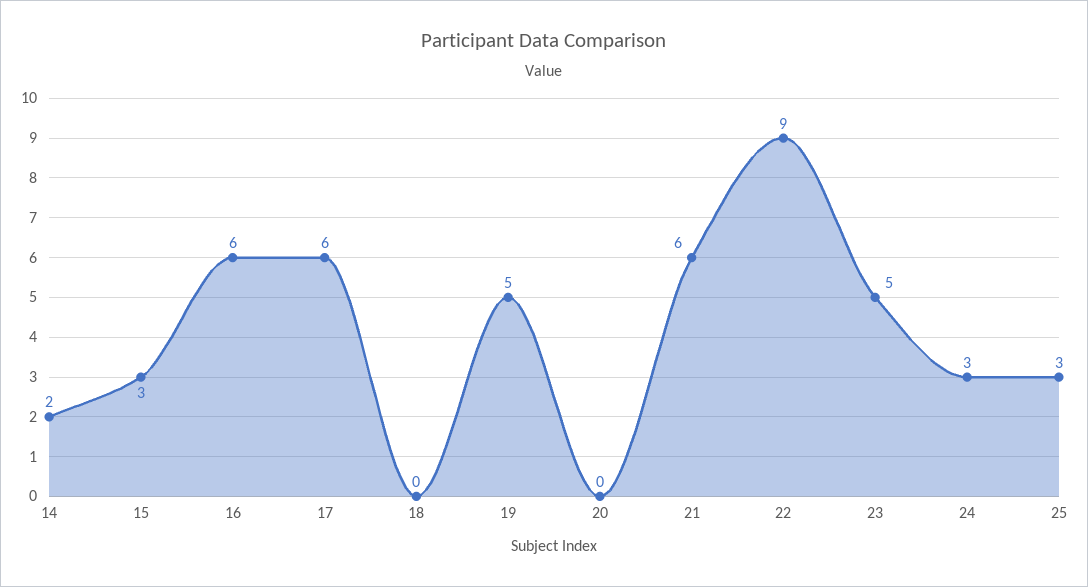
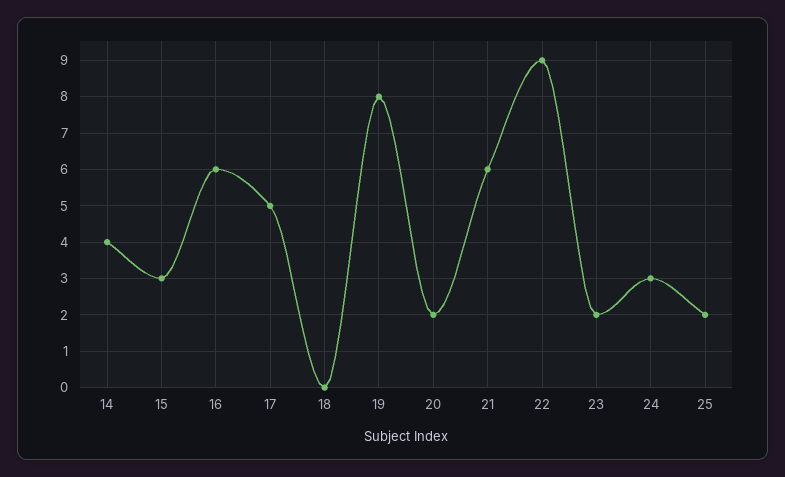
14: 2 -> 4
17: 6 -> 5
19: 5 -> 8
20: 0 -> 2
23: 5 -> 2
25: 3 -> 2

